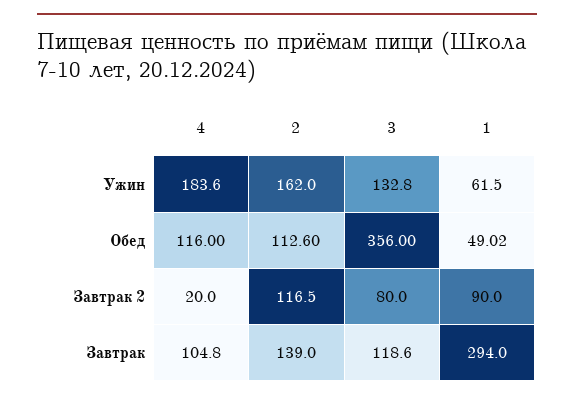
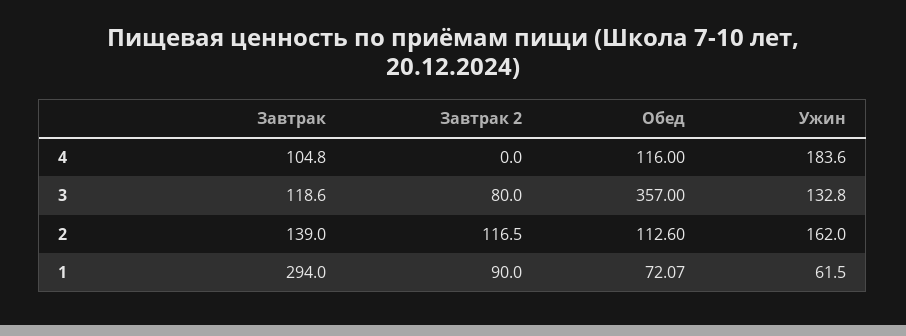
3, Обед: 356 -> 357
1, Обед: 49.02 -> 72.07
4, Завтрак 2: 20 -> 0

